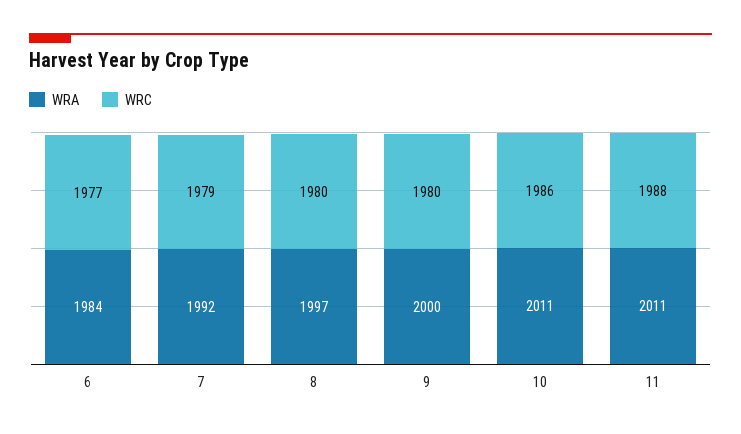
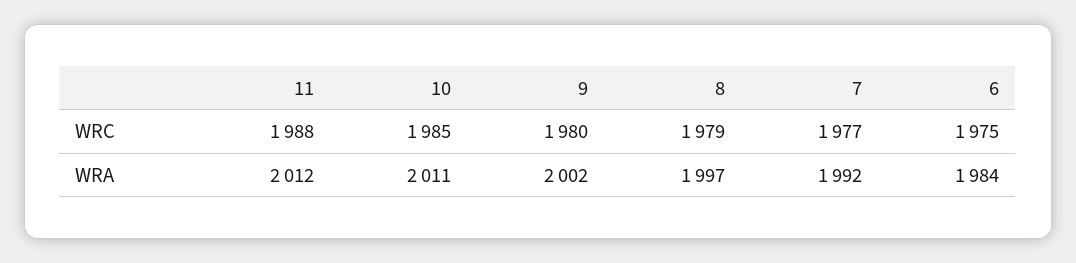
WRC, 6: 1977 -> 1975
WRC, 7: 1979 -> 1977
WRC, 8: 1980 -> 1979
WRA, 9: 2000 -> 2002
WRC, 10: 1986 -> 1985
WRA, 11: 2011 -> 2012

